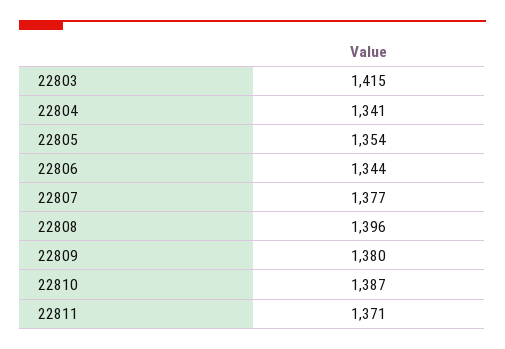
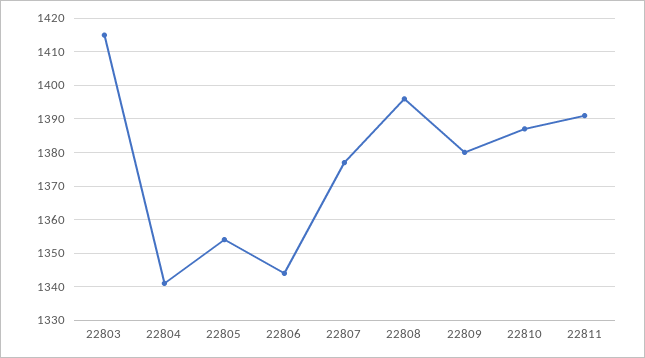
22811: 1371 -> 1390

